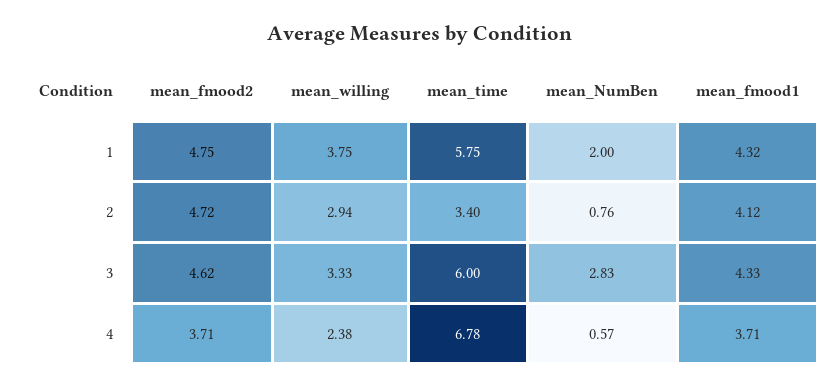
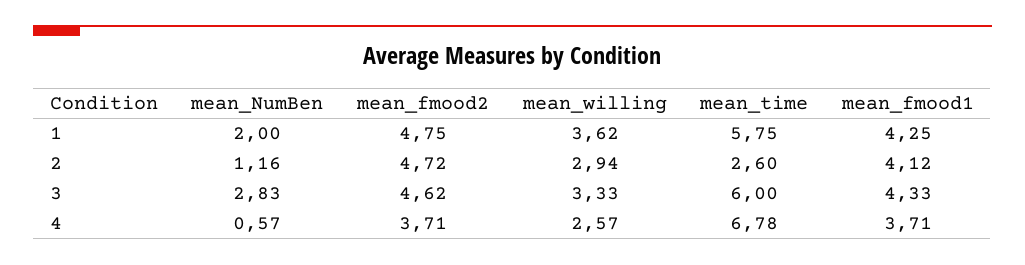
mean_willing, 1: 3.75 -> 3.62
mean_fmood1, 1: 4.32 -> 4.25
mean_time, 2: 3.4 -> 2.6
mean_NumBen, 2: 0.76 -> 1.16
mean_willing, 4: 2.38 -> 2.57

